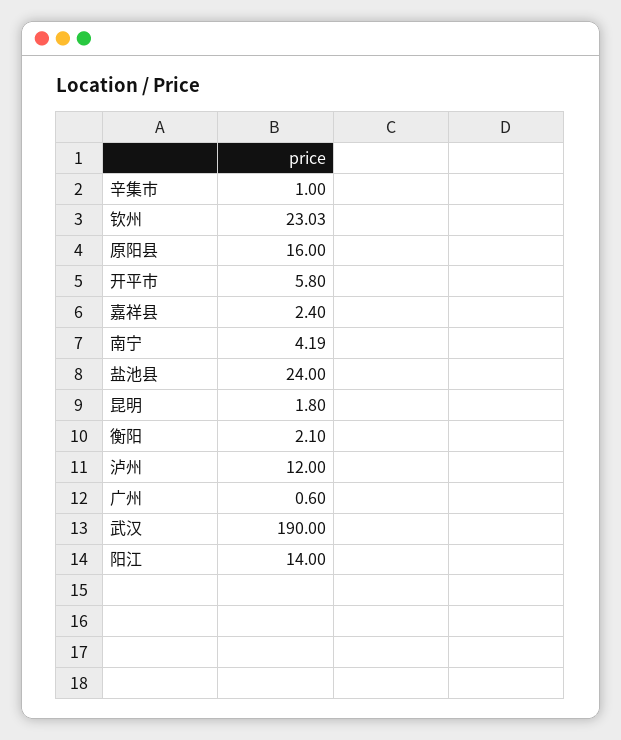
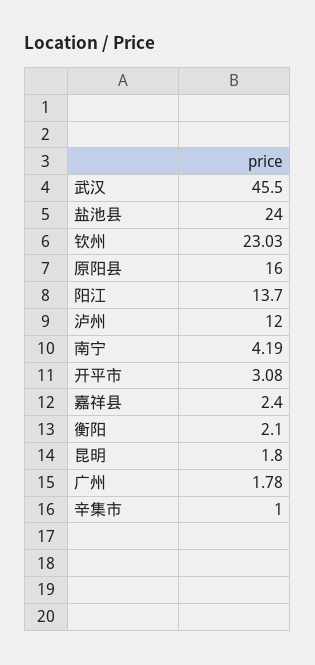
开平市: 5.8 -> 3.08
广州: 0.6 -> 1.78
武汉: 190 -> 45.5
阳江: 14 -> 13.7

